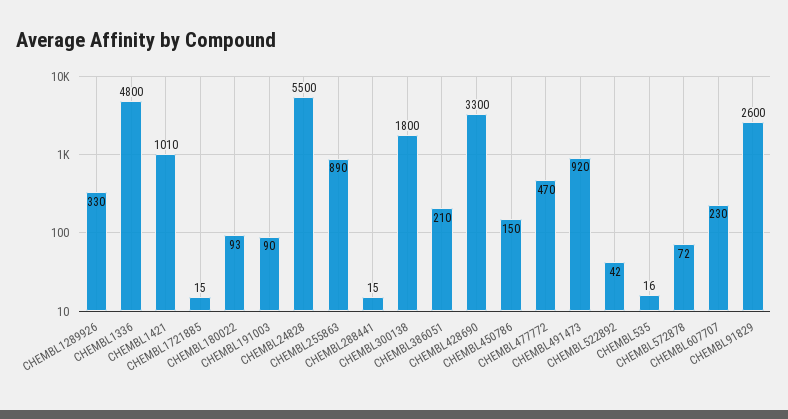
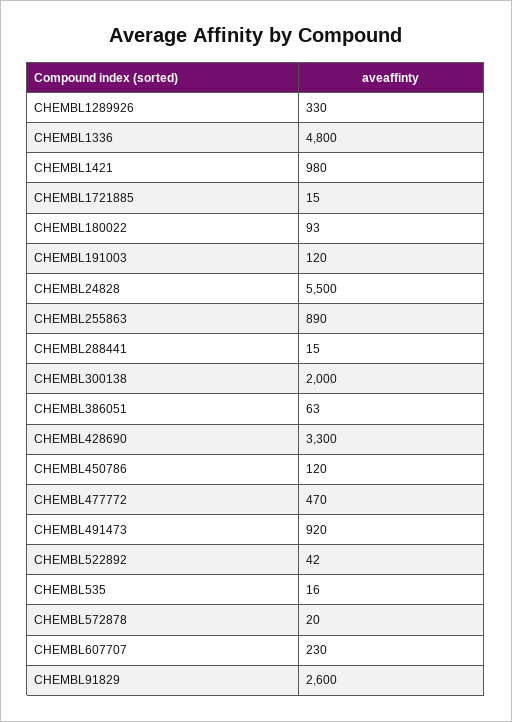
CHEMBL1421: 1010 -> 980
CHEMBL191003: 90 -> 120
CHEMBL300138: 1800 -> 2000
CHEMBL386051: 210 -> 63
CHEMBL450786: 150 -> 120
CHEMBL572878: 72 -> 20

